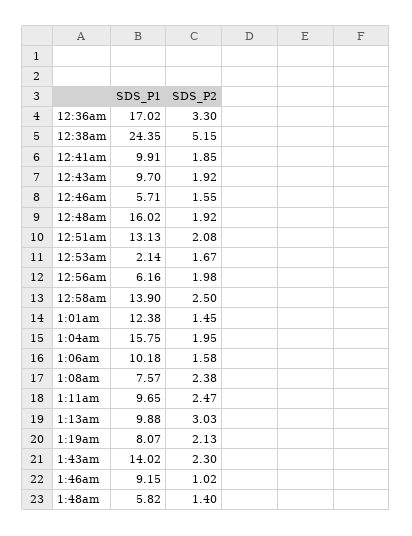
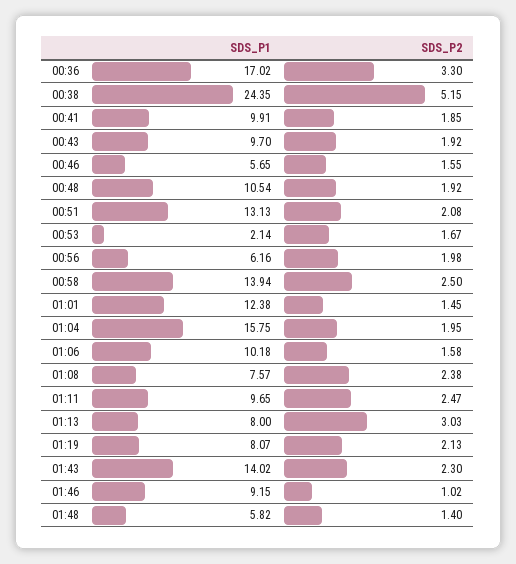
SDS_P1, 12:46am: 5.71 -> 5.65
SDS_P1, 12:48am: 16.02 -> 10.54
SDS_P1, 12:58am: 13.9 -> 13.94
SDS_P1, 1:13am: 9.88 -> 8

